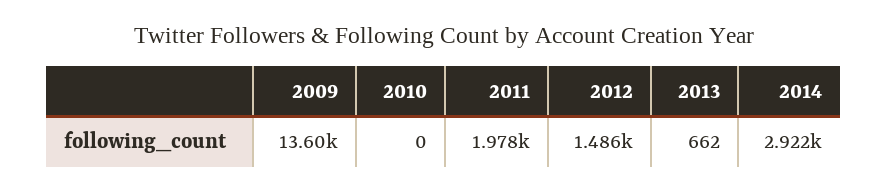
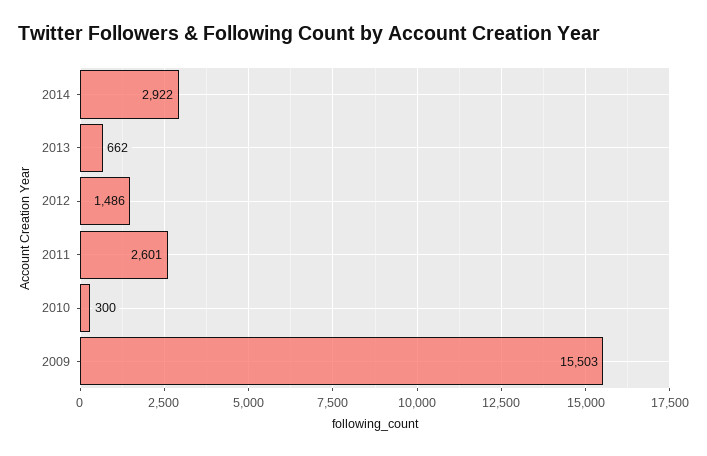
2009: 13600 -> 15503
2010: 0 -> 300
2011: 1978 -> 2601

